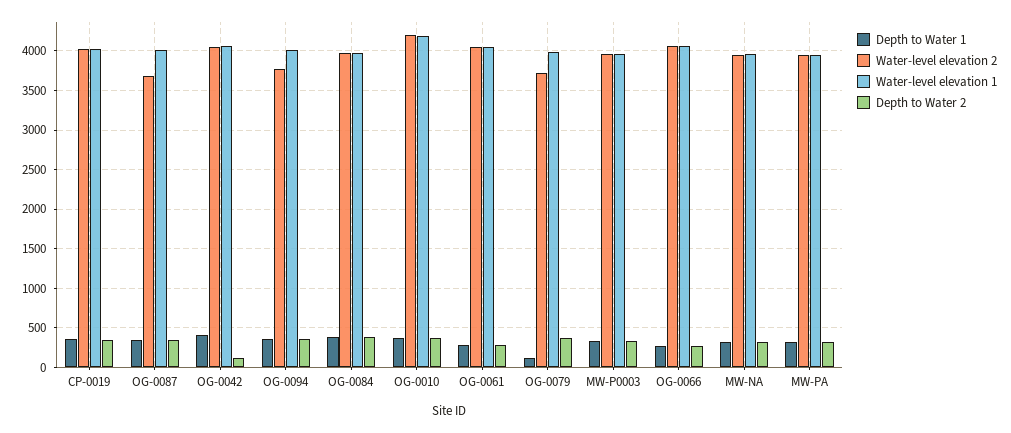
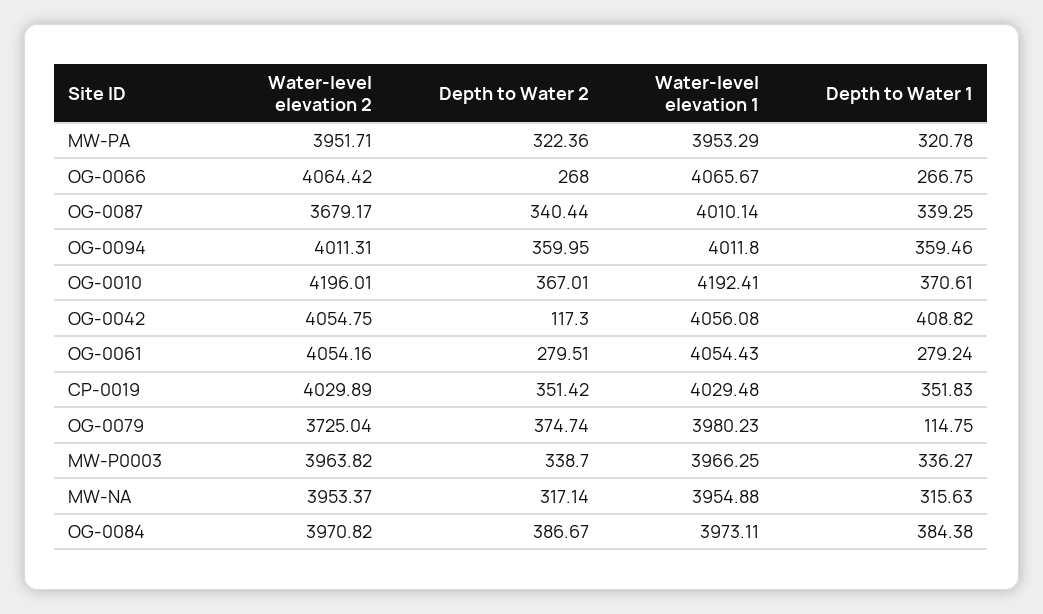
Water-level elevation 2, OG-0094: 3800 -> 4011.31

